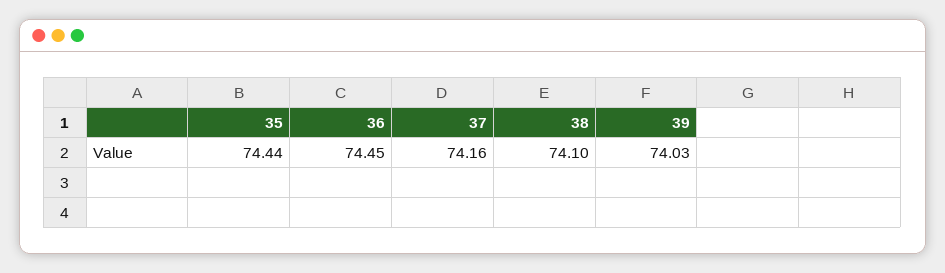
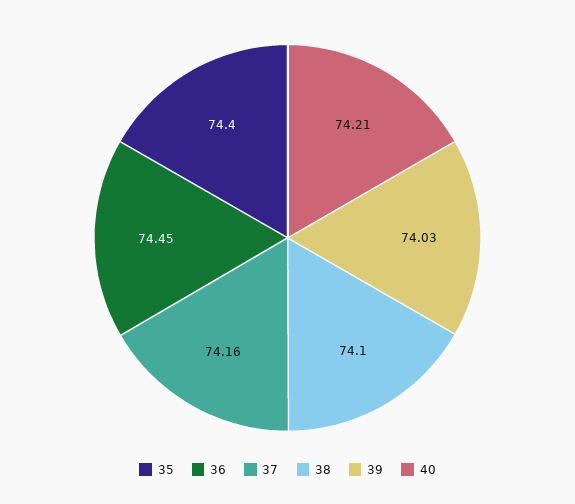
35: 74.44 -> 74.4
40: none -> 74.21

